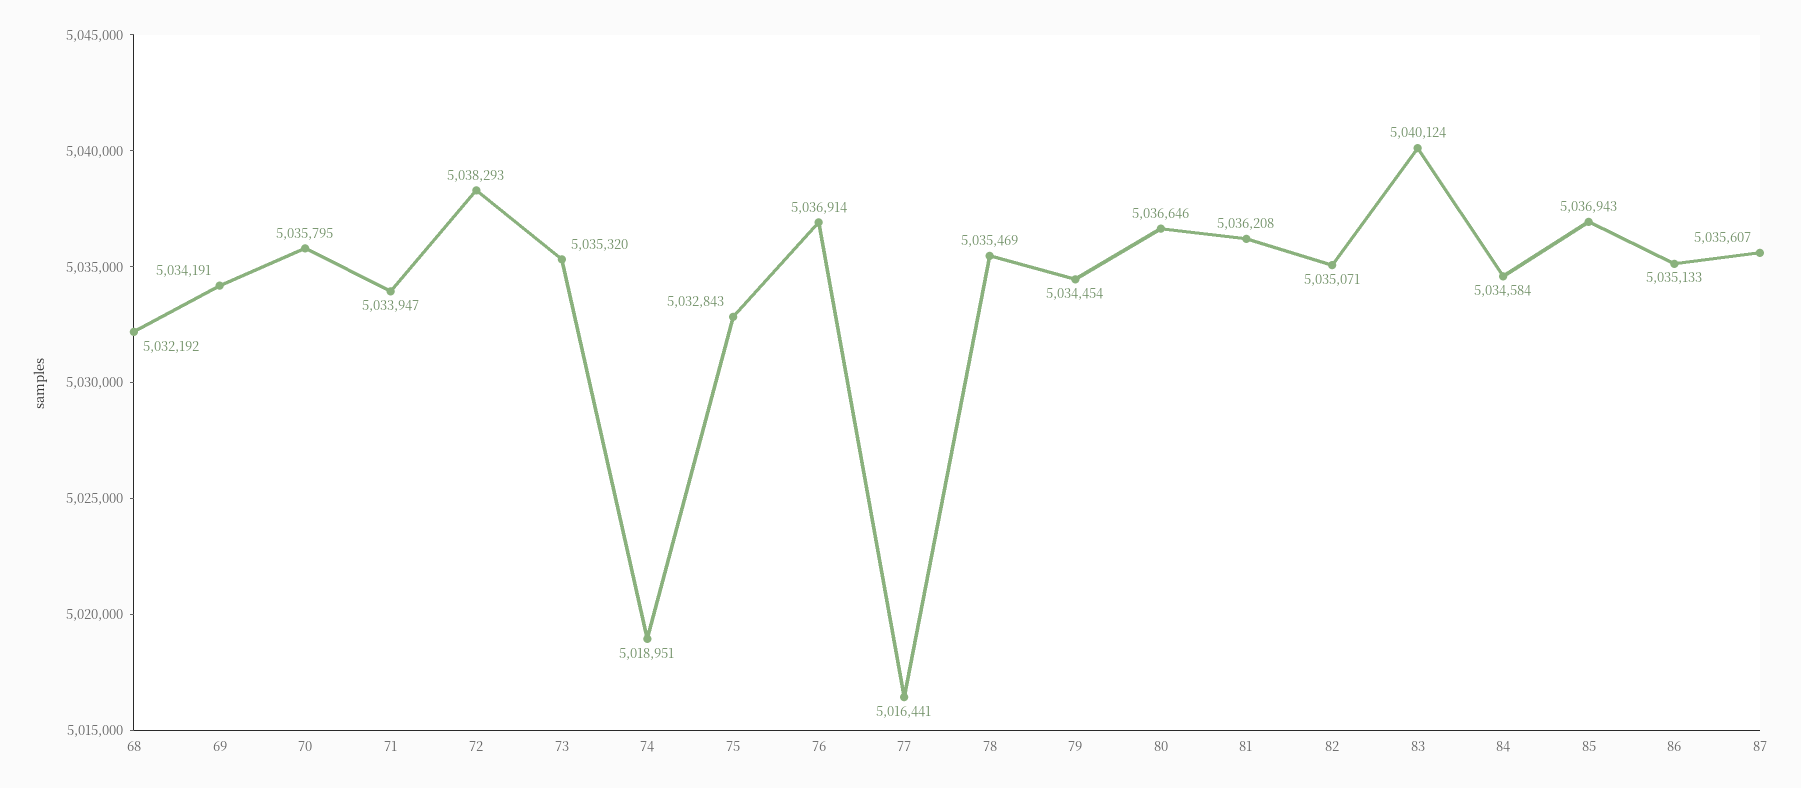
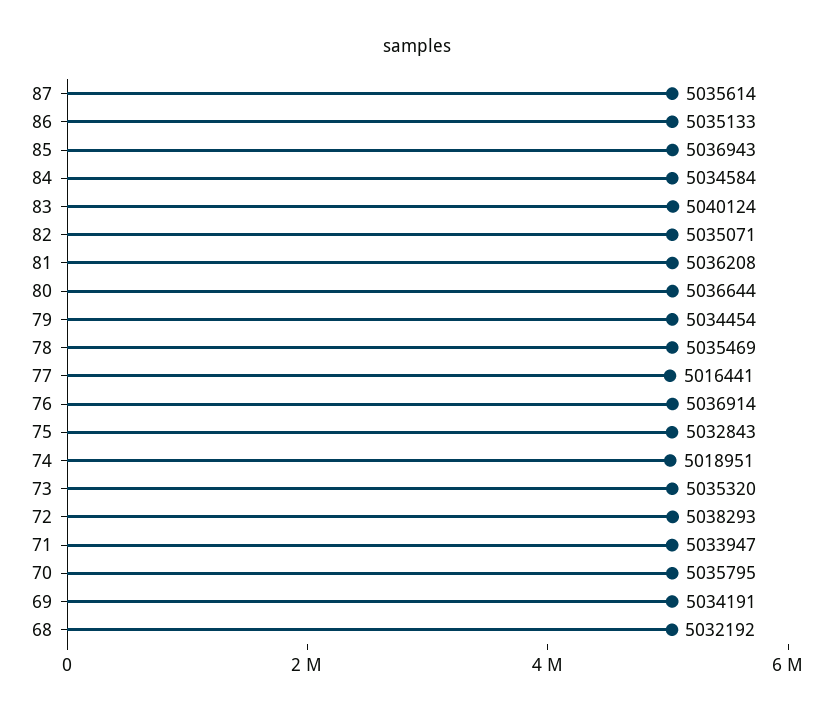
80: 5036646 -> 5036644
87: 5035607 -> 5035614

